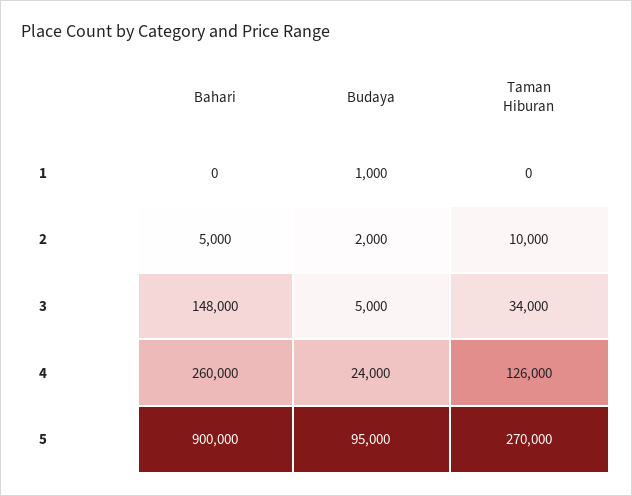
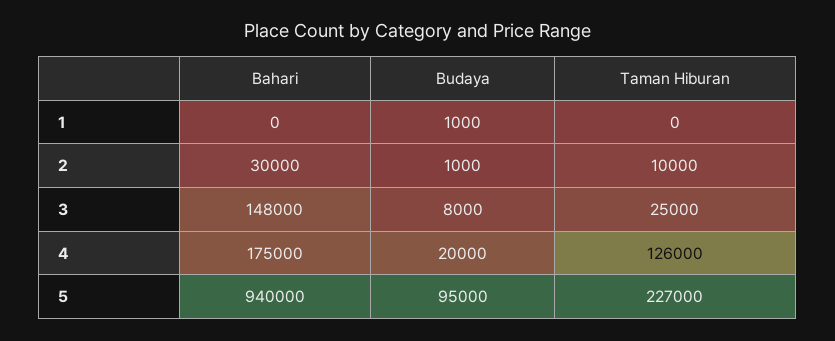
Bahari, 2: 5000 -> 30000
Budaya, 2: 2000 -> 1000
Budaya, 3: 5000 -> 8000
Taman Hiburan, 3: 34000 -> 25000
Bahari, 4: 260000 -> 175000
Budaya, 4: 24000 -> 20000
Bahari, 5: 900000 -> 940000
Taman Hiburan, 5: 270000 -> 227000

